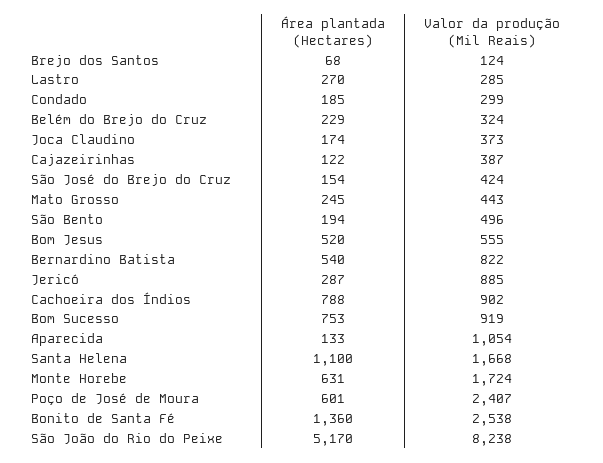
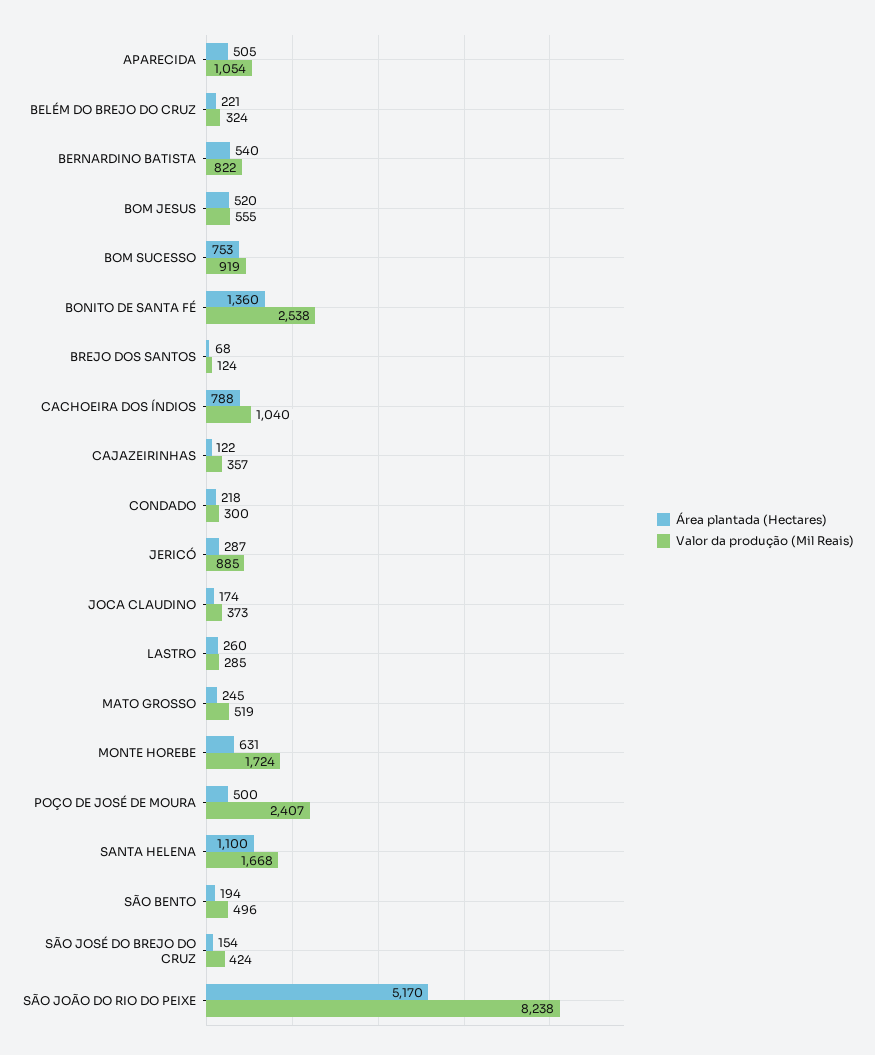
Área plantada (Hectares), Lastro: 270 -> 260
Área plantada (Hectares), Condado: 185 -> 218
Valor da produção (Mil Reais), Condado: 299 -> 300
Área plantada (Hectares), Belém do Brejo do Cruz: 229 -> 221
Valor da produção (Mil Reais), Cajazeirinhas: 387 -> 357
Valor da produção (Mil Reais), Mato Grosso: 443 -> 519
Valor da produção (Mil Reais), Cachoeira dos Índios: 902 -> 1040
Área plantada (Hectares), Aparecida: 133 -> 505
Área plantada (Hectares), Poço de José de Moura: 601 -> 500

